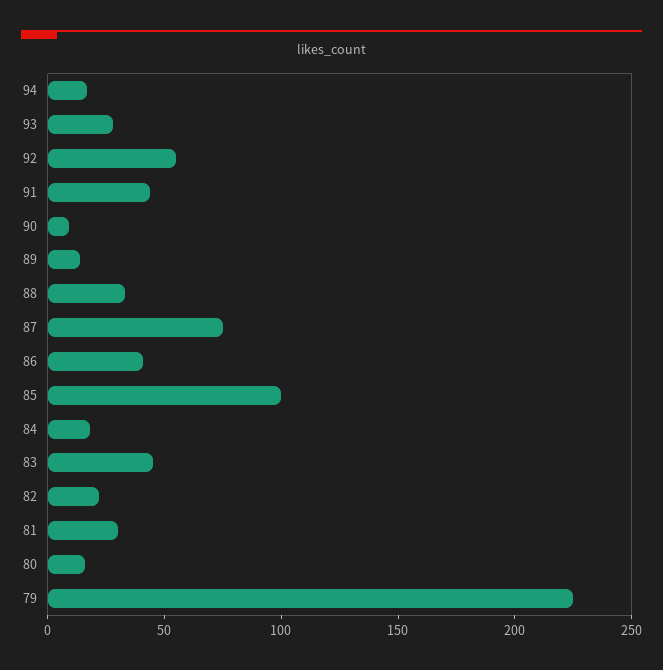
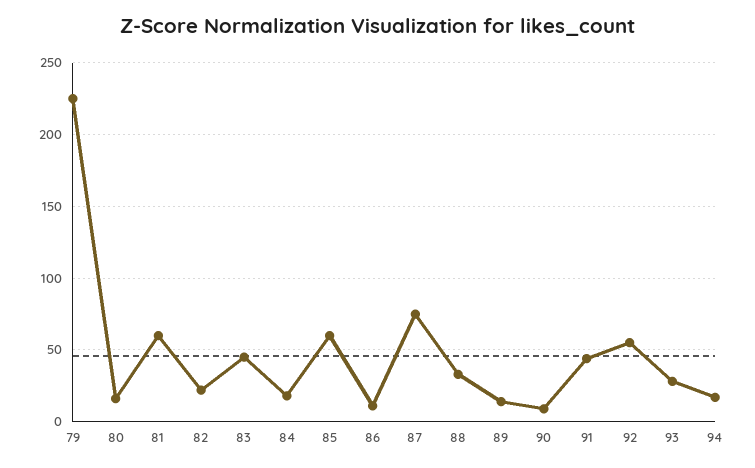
86: 40 -> 10
85: 100 -> 60
81: 30 -> 60

